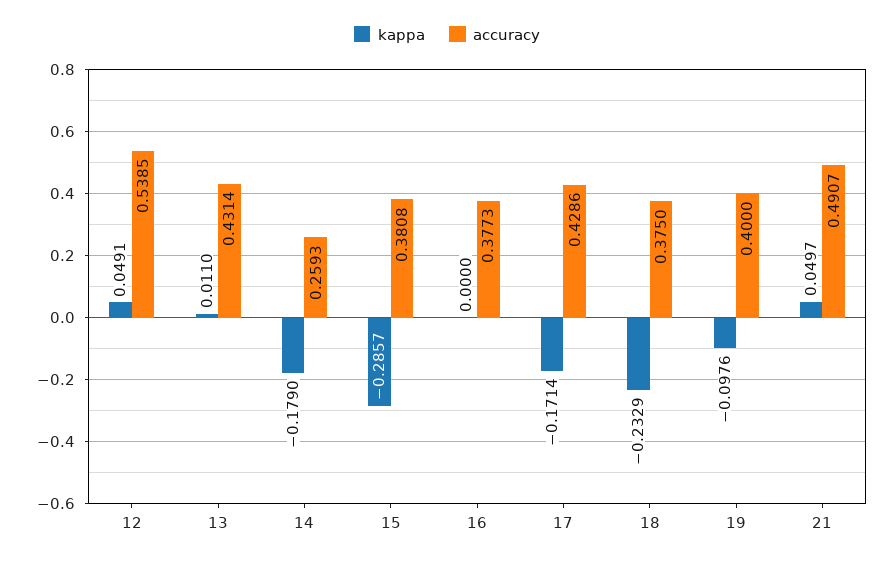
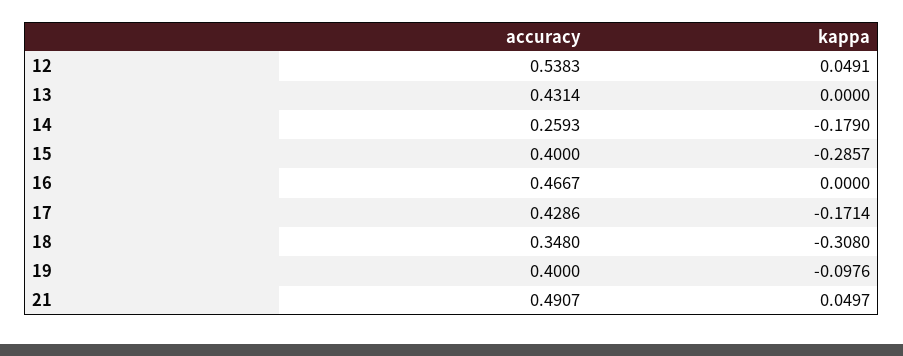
accuracy, 12: 0.5385 -> 0.5383
kappa, 13: 0.011 -> 0
accuracy, 15: 0.3808 -> 0.4
accuracy, 16: 0.3773 -> 0.4667
kappa, 18: -0.2329 -> -0.308
accuracy, 18: 0.375 -> 0.348

